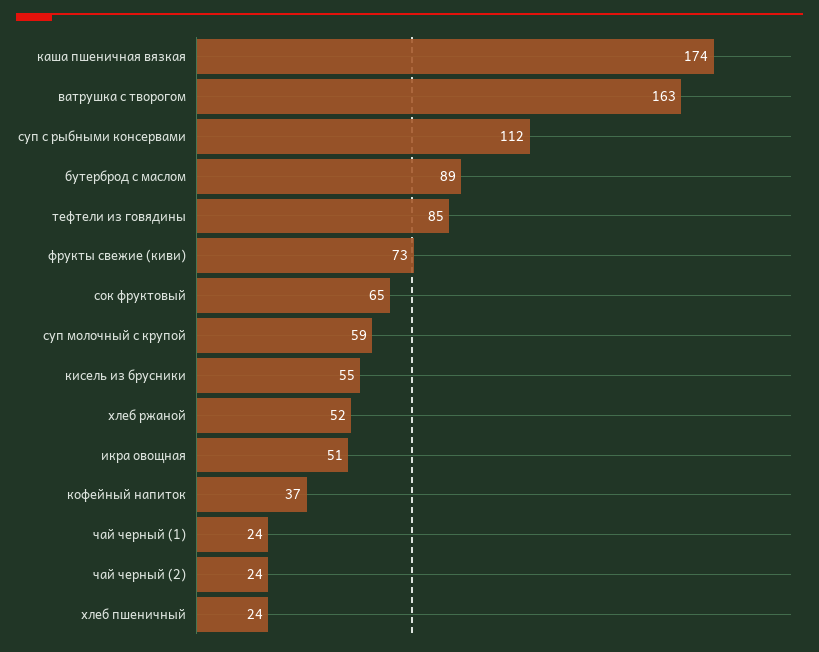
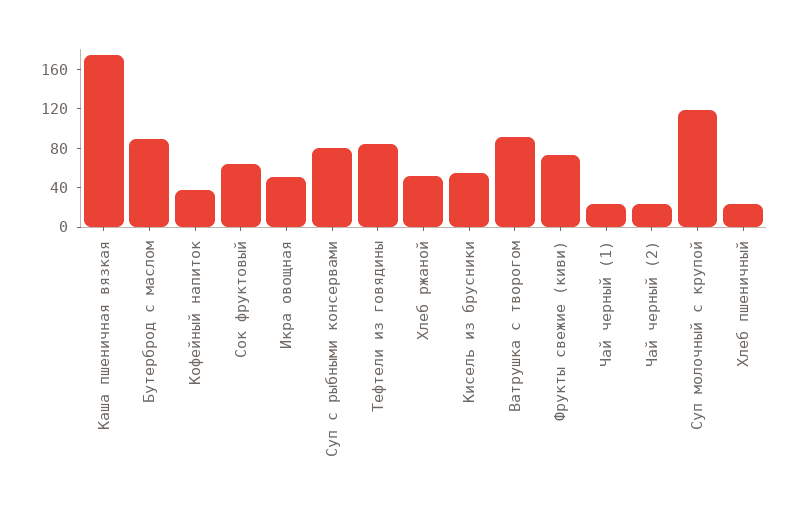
ватрушка с творогом: 163 -> 90
суп с рыбными консервами: 112 -> 80
суп молочный с крупой: 59 -> 120

